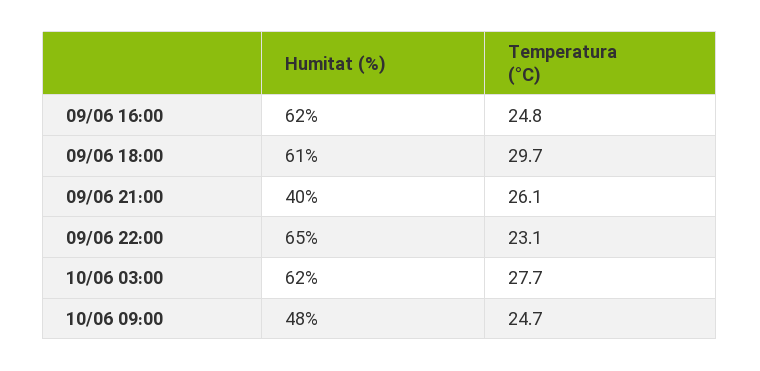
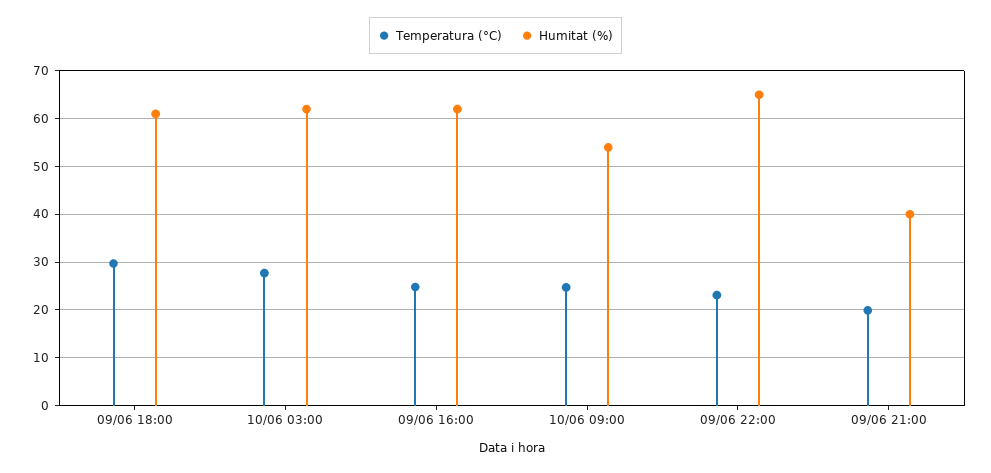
Temperatura (°C), 09/06 21:00: 26.1 -> 20
Humitat (%), 10/06 09:00: 48 -> 54

